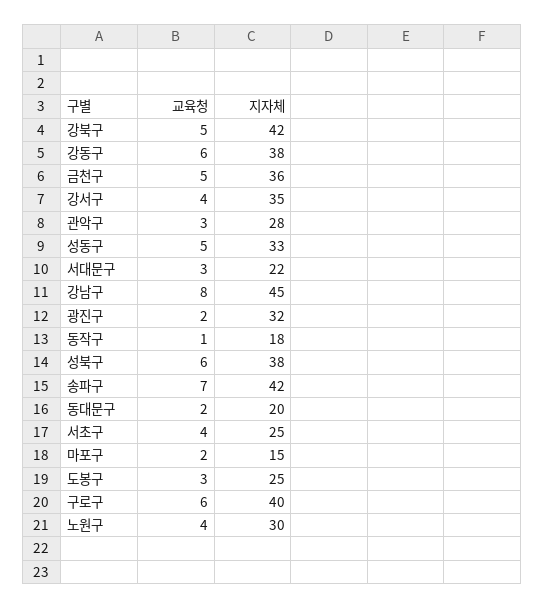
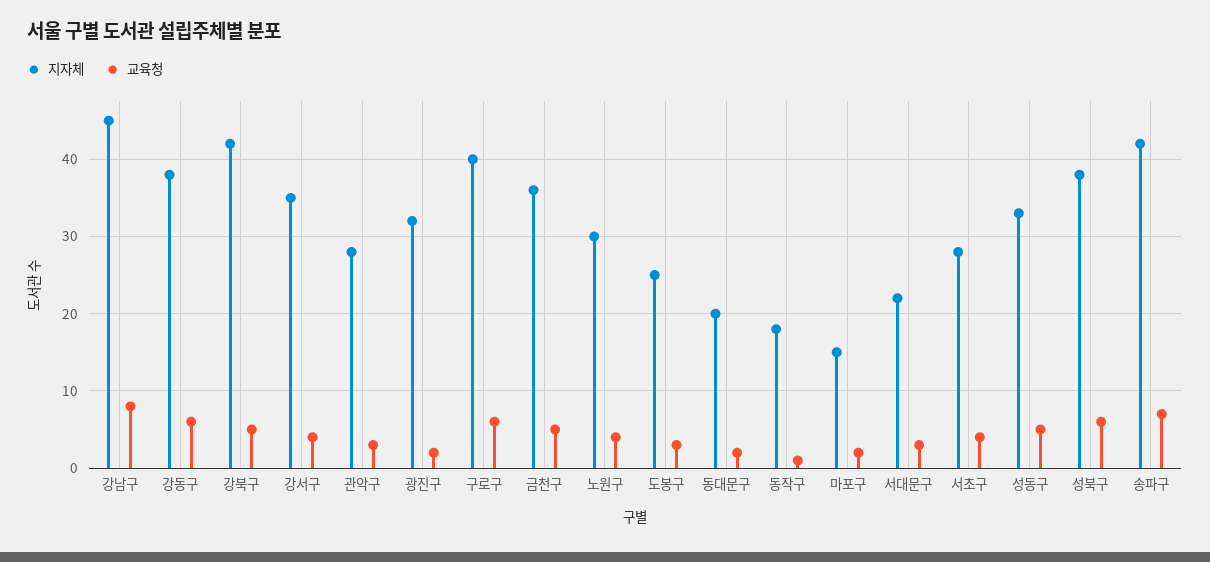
지자체, 서초구: 25 -> 28

